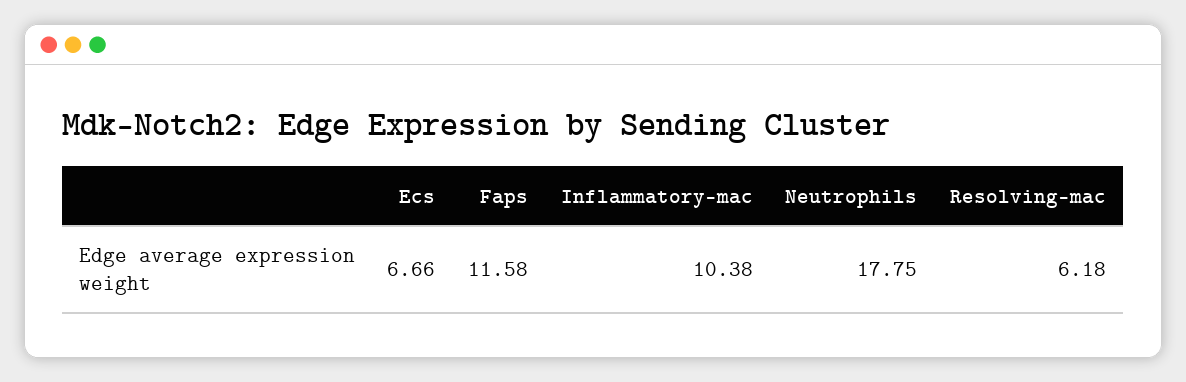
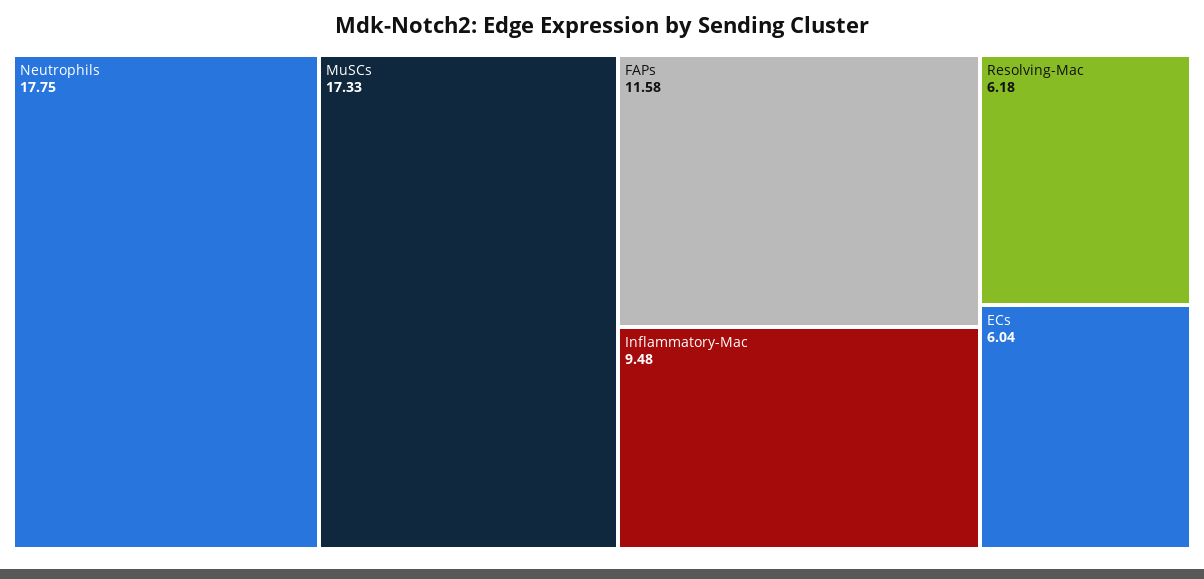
Ecs: 6.66 -> 6.04
Inflammatory-mac: 10.38 -> 9.48
MuSCs: none -> 17.33

